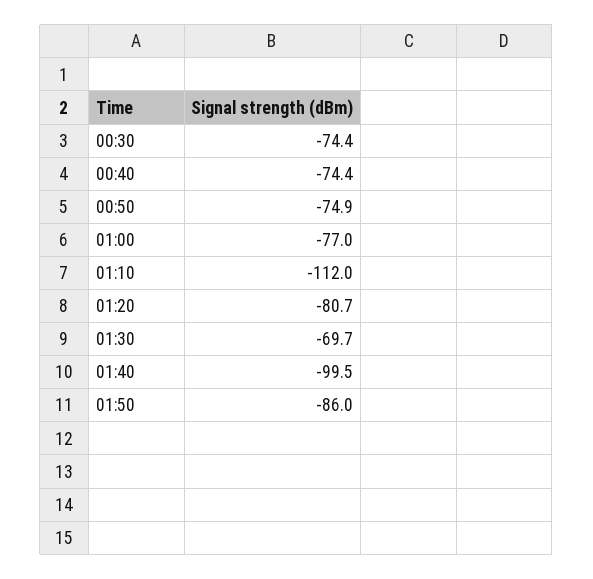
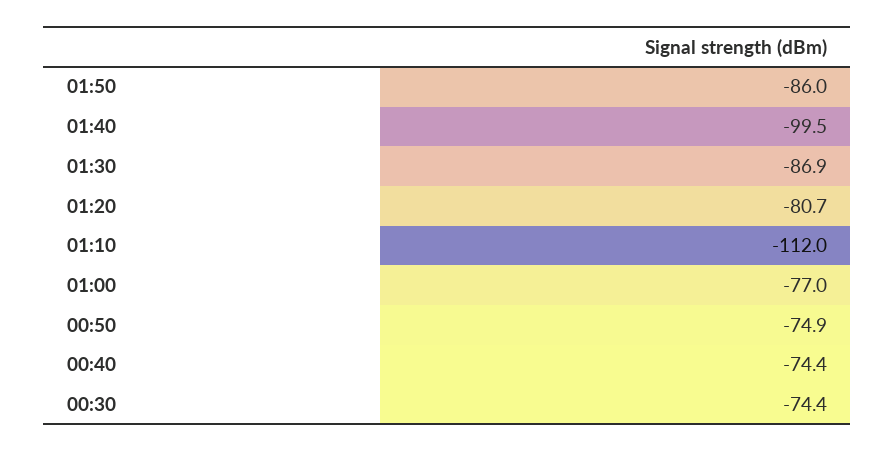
01:30: -69.7 -> -86.9

